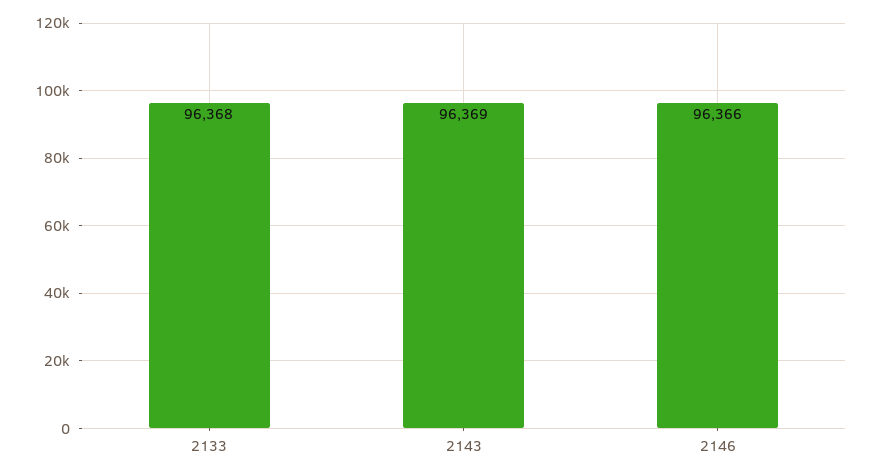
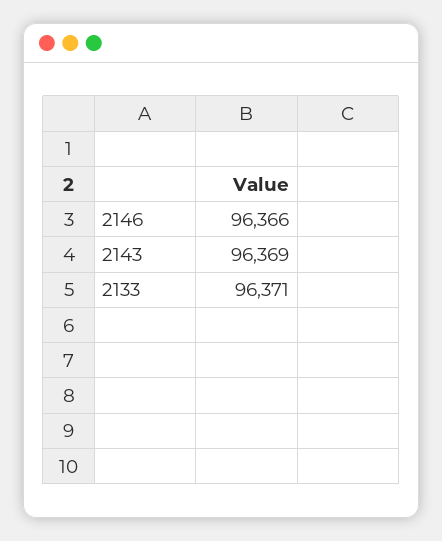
2133: 96368 -> 96371

